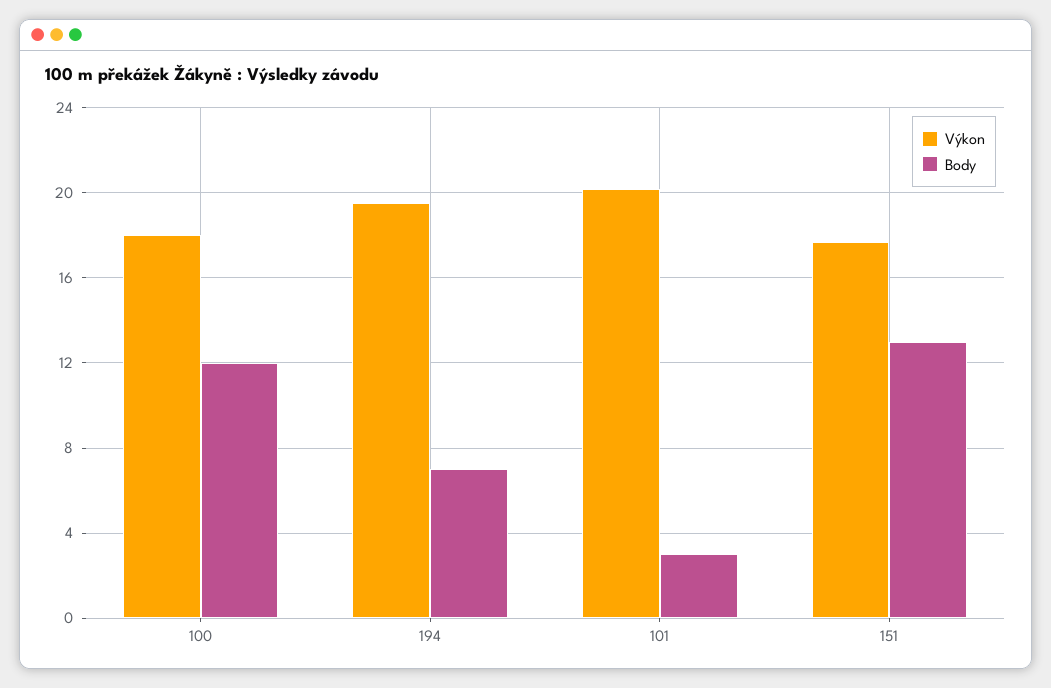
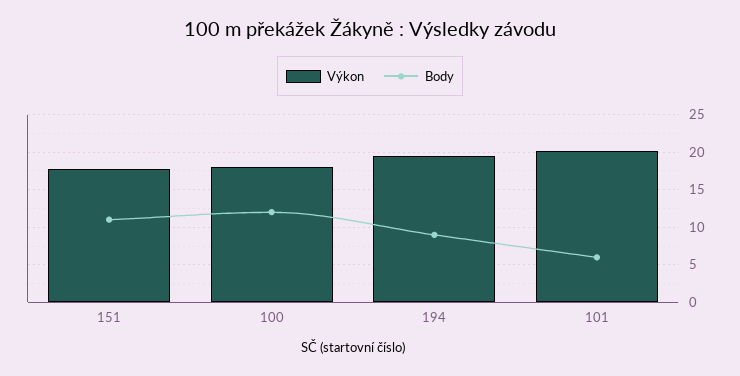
Body, 194: 7 -> 9
Body, 101: 3 -> 6
Body, 151: 13 -> 11

